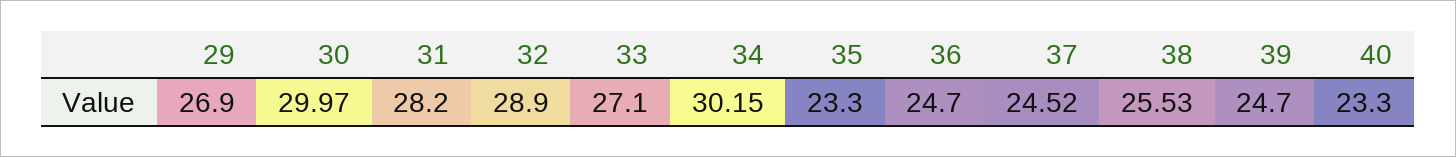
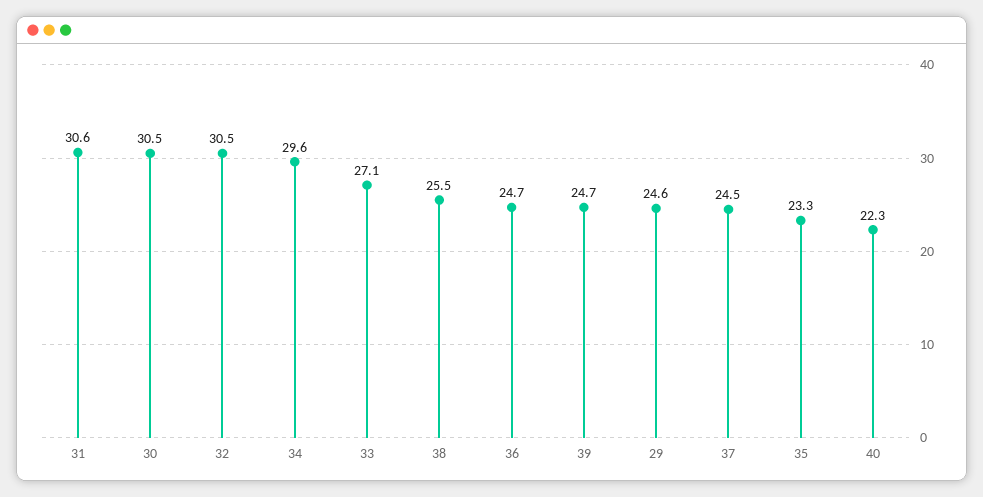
29: 26.9 -> 24.6
30: 29.97 -> 30.5
31: 28.2 -> 30.6
32: 28.9 -> 30.5
34: 30.15 -> 29.6
40: 23.3 -> 22.3

